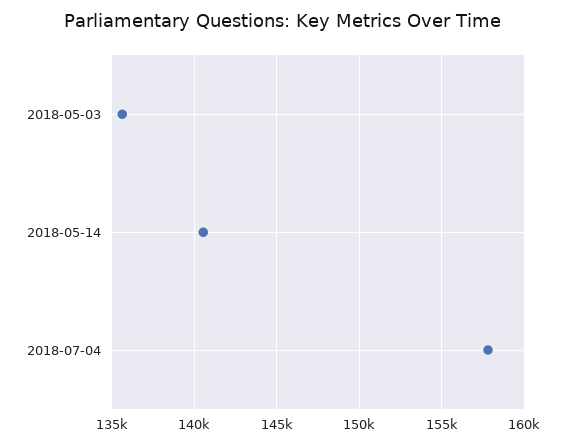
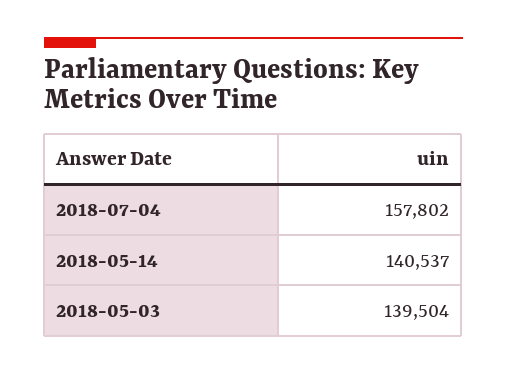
2018-05-03: 135500 -> 139504

